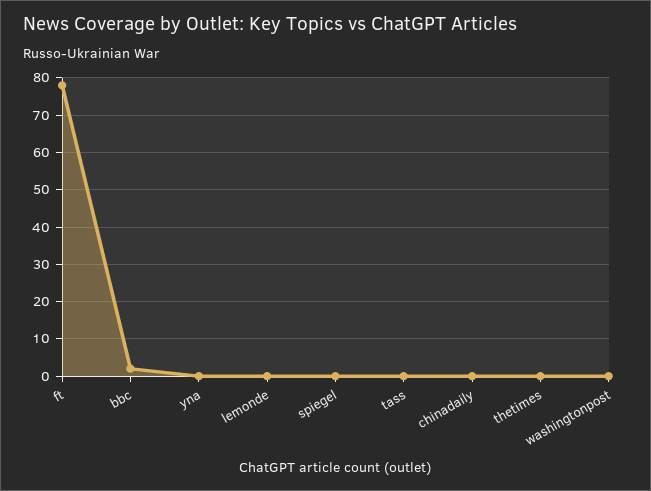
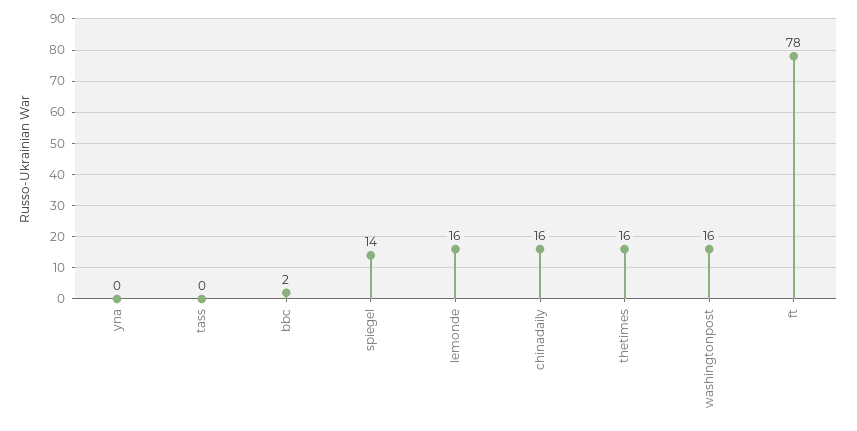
lemonde: 0 -> 16
spiegel: 0 -> 14
chinadaily: 0 -> 16
thetimes: 0 -> 16
washingtonpost: 0 -> 16

